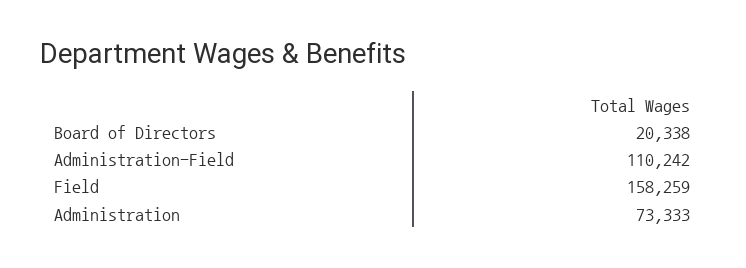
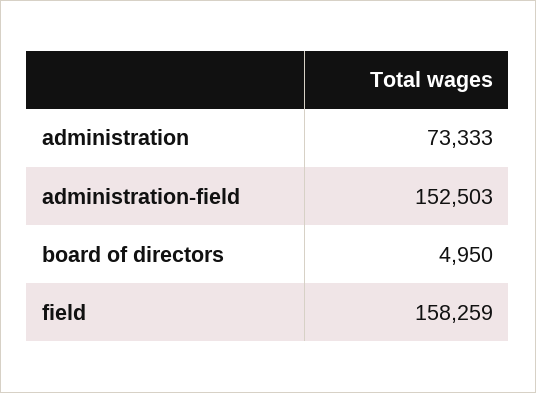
Board of Directors: 20338 -> 4950
Administration-Field: 110242 -> 152503

